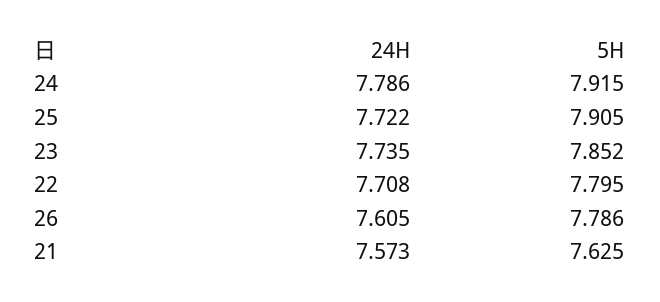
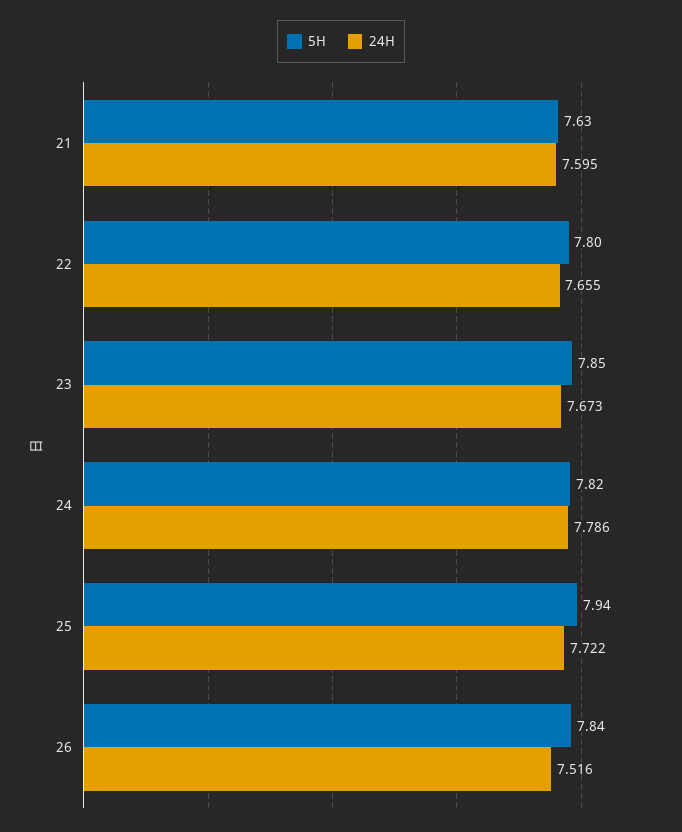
5H, 24: 7.915 -> 7.82
5H, 25: 7.905 -> 7.94
24H, 23: 7.735 -> 7.673
24H, 22: 7.708 -> 7.655
24H, 26: 7.605 -> 7.516
5H, 26: 7.786 -> 7.84
24H, 21: 7.573 -> 7.595

